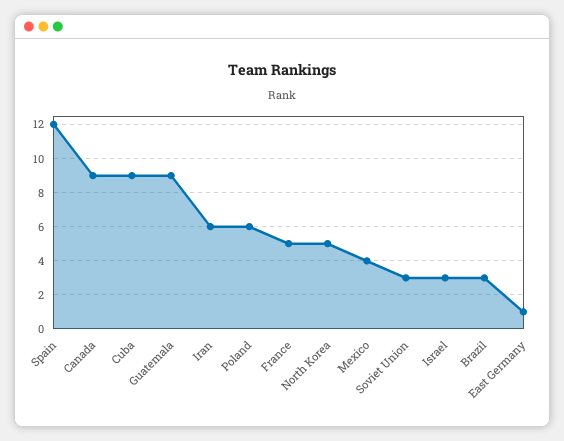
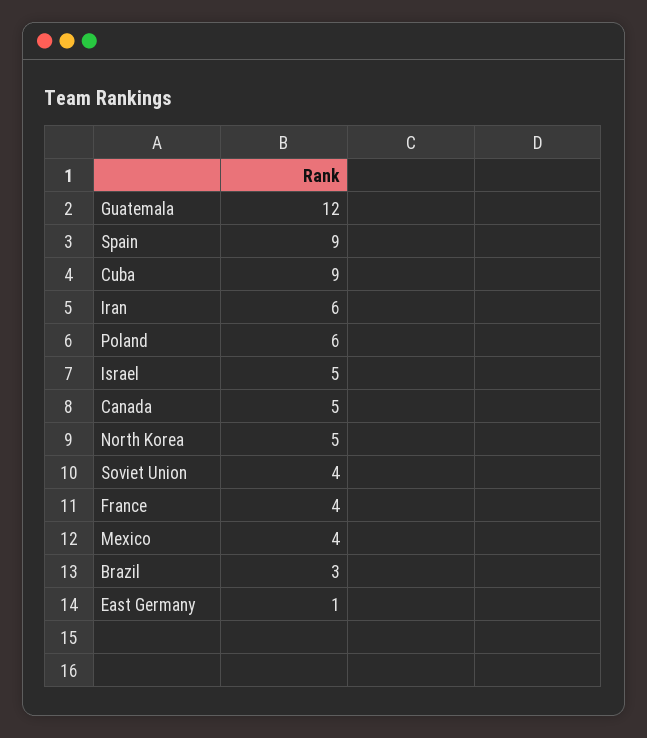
Spain: 12 -> 9
Canada: 9 -> 5
Guatemala: 9 -> 12
France: 5 -> 4
Soviet Union: 3 -> 4
Israel: 3 -> 5

